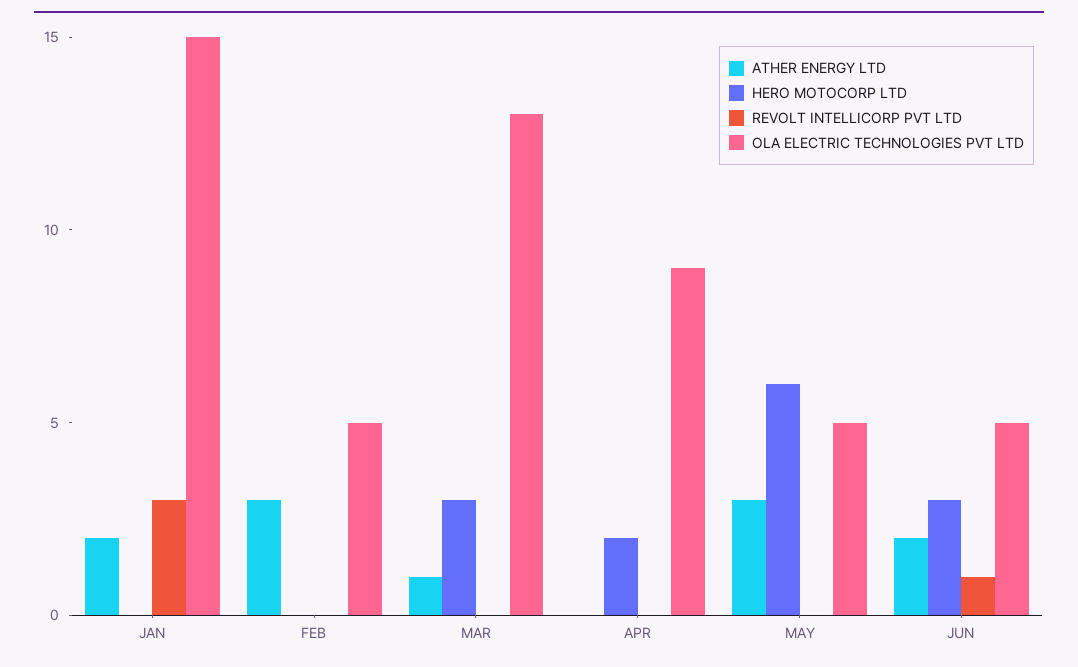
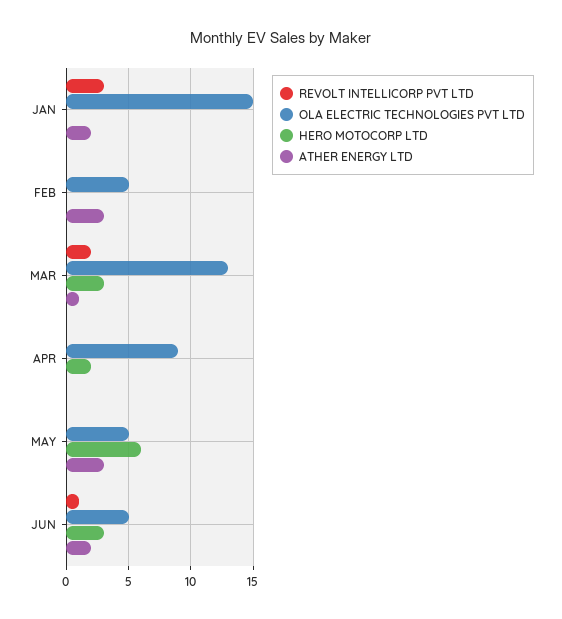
REVOLT INTELLICORP PVT LTD, MAR: 0 -> 2

